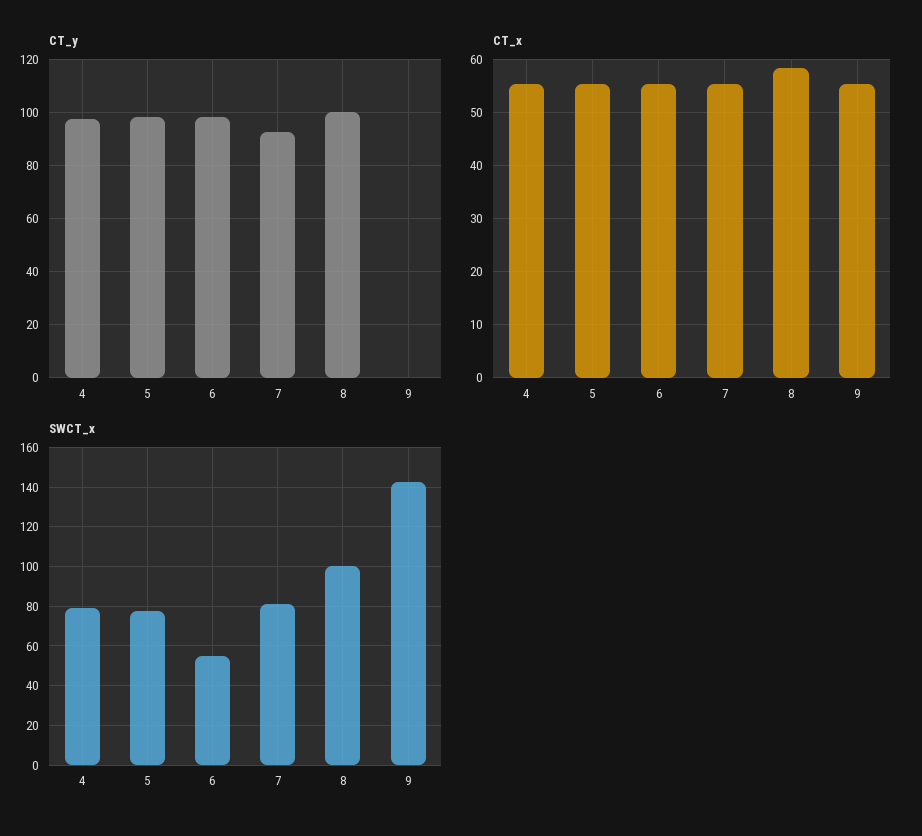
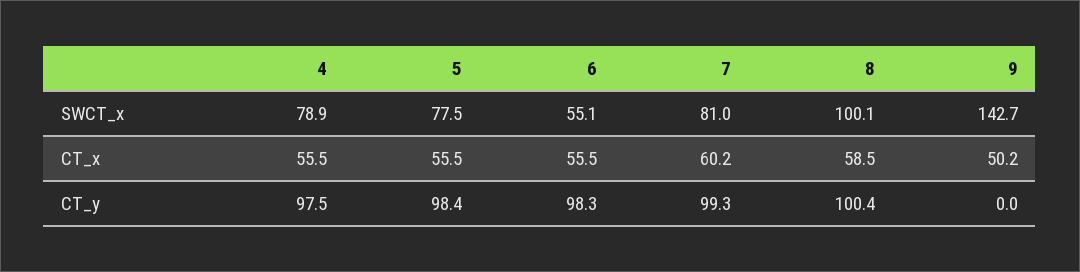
CT_y, 7: 92.5 -> 99.3
CT_x, 7: 56 -> 60.2
CT_x, 9: 56 -> 50.2

